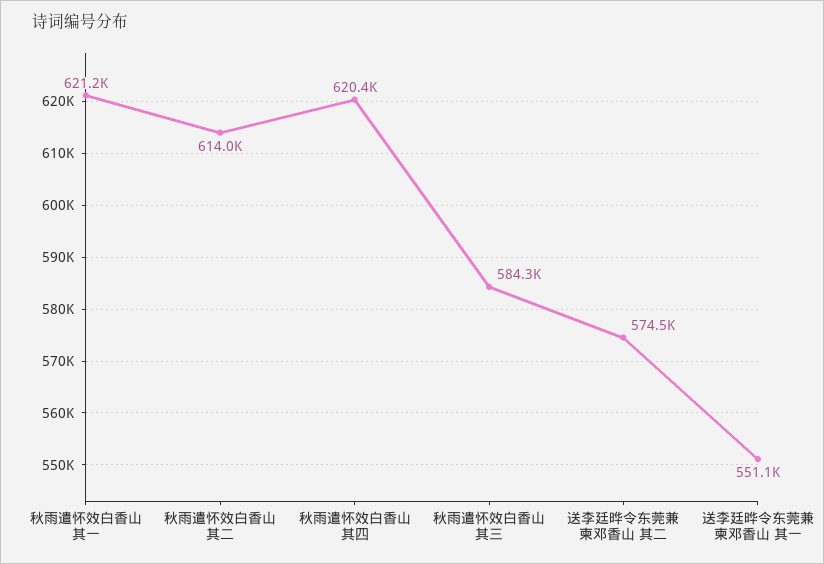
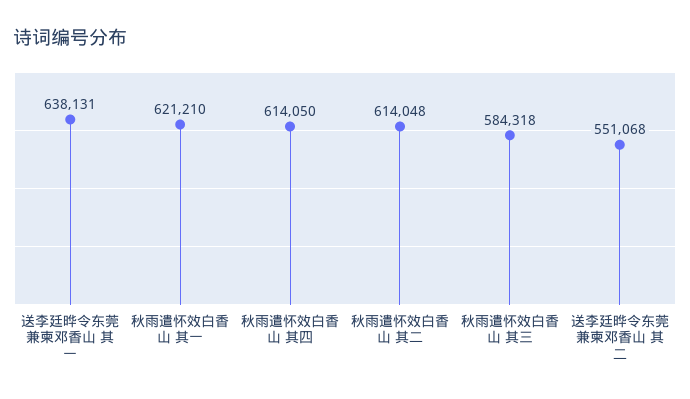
秋雨遣怀效白香山 其四: 620400 -> 614050
送李廷晔令东莞兼柬邓香山 其二: 574500 -> 551068
送李廷晔令东莞兼柬邓香山 其一: 551100 -> 638131

